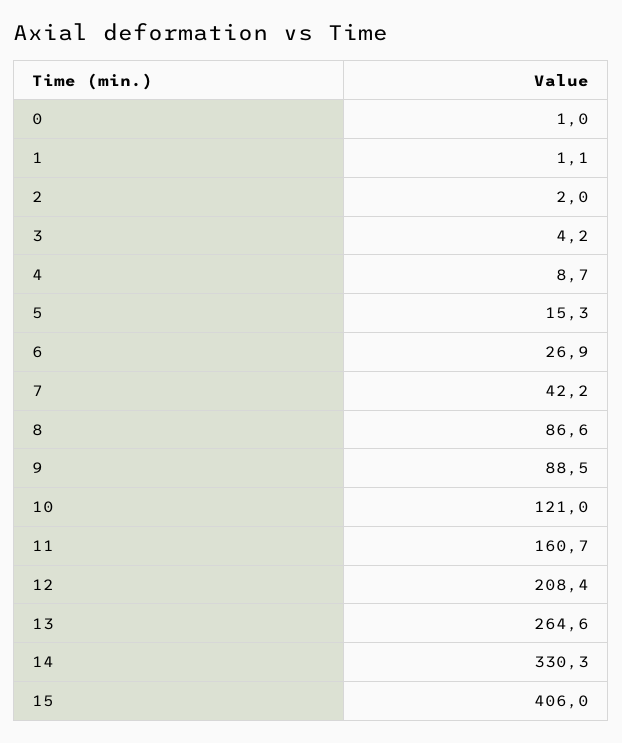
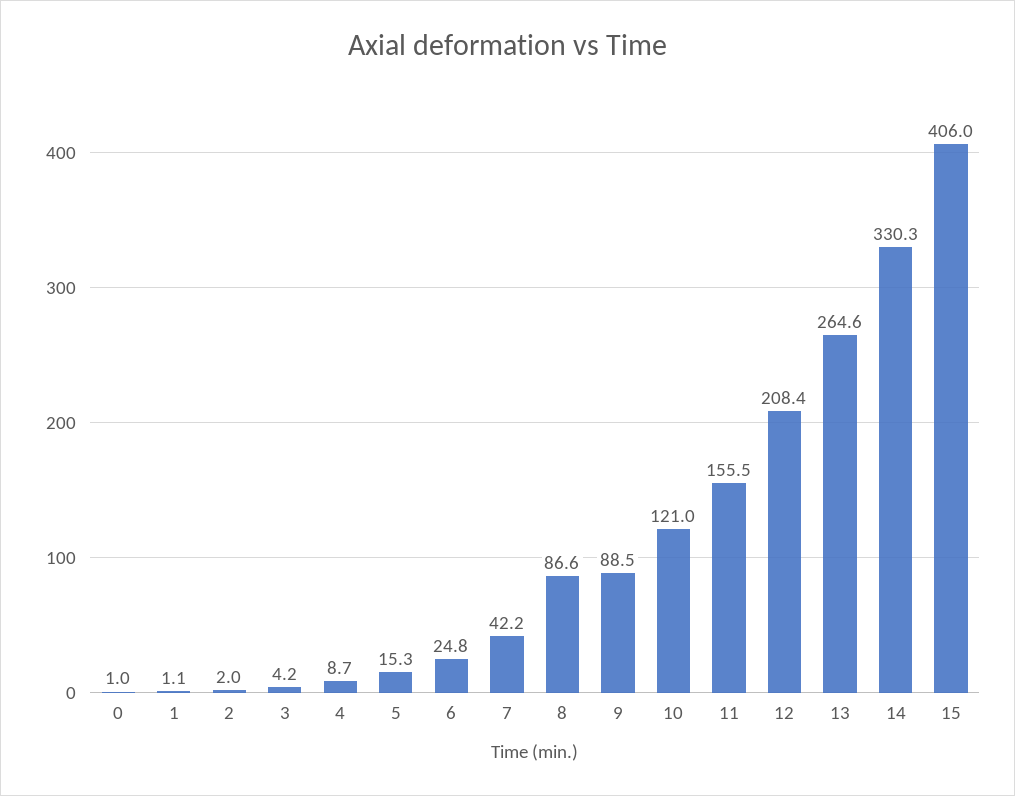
6: 26.9 -> 24.8
11: 160.7 -> 155.5

